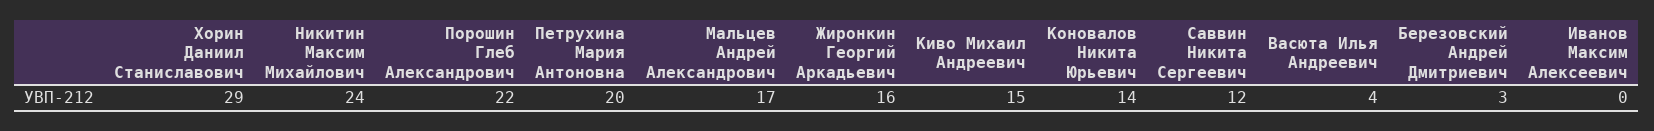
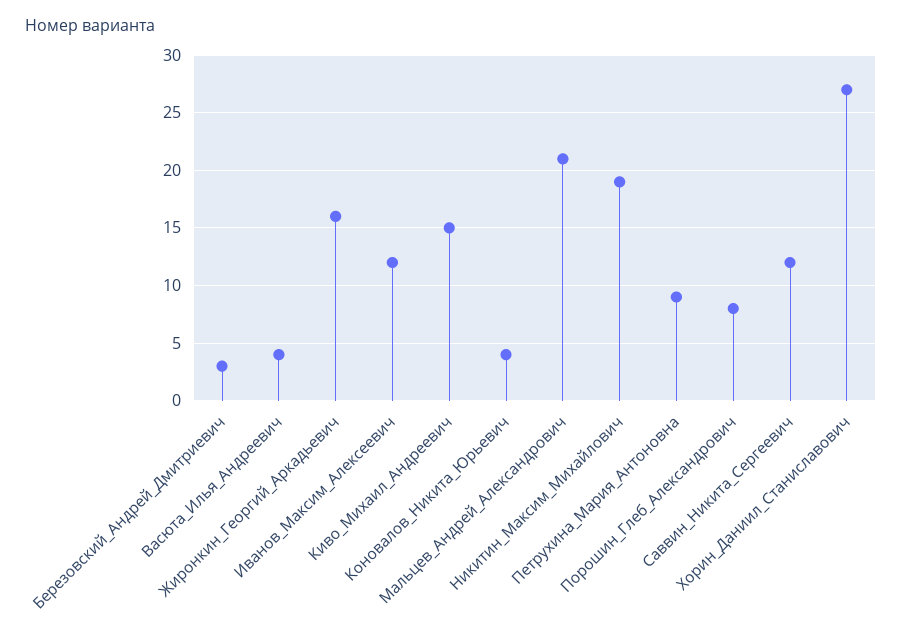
Хорин Даниил Станиславович: 29 -> 27
Никитин Максим Михайлович: 24 -> 19
Порошин Глеб Александрович: 22 -> 8
Петрухина Мария Антоновна: 20 -> 9
Мальцев Андрей Александрович: 17 -> 21
Коновалов Никита Юрьевич: 14 -> 4
Иванов Максим Алексеевич: 0 -> 12

